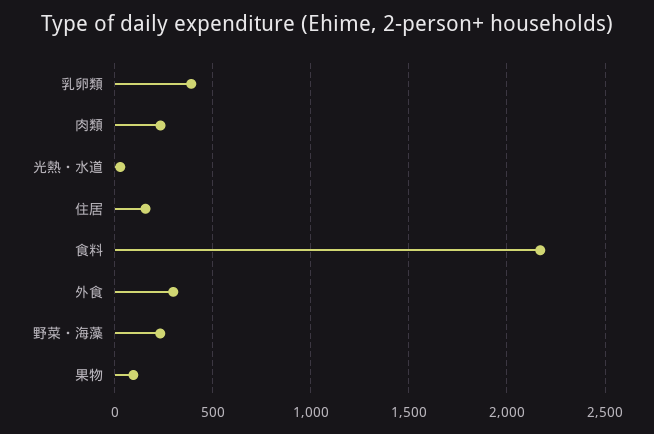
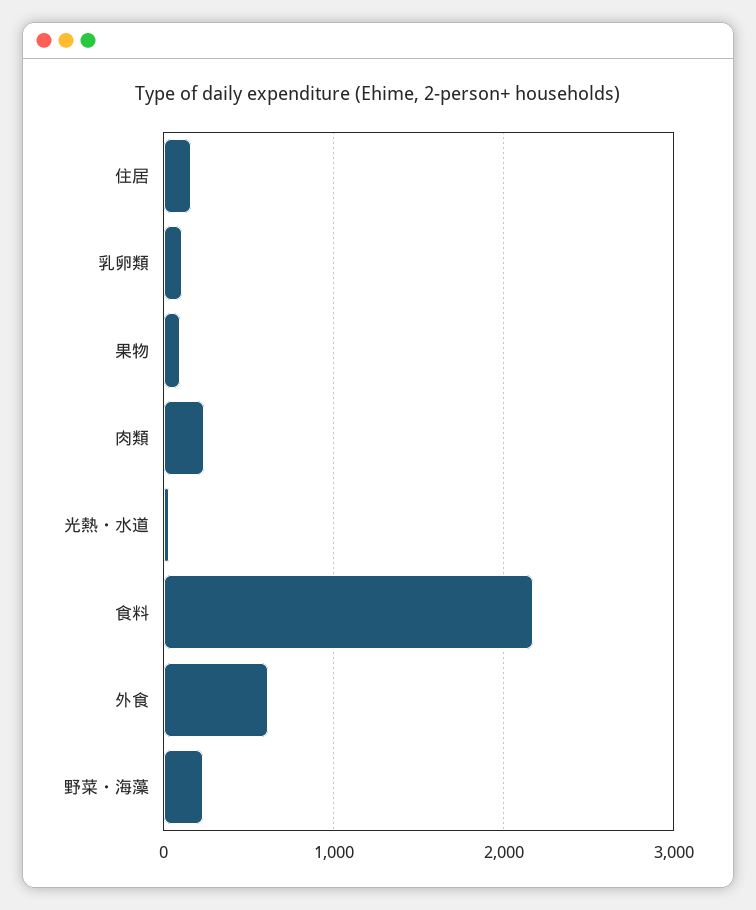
乳卵類: 400 -> 100
外食: 300 -> 600

